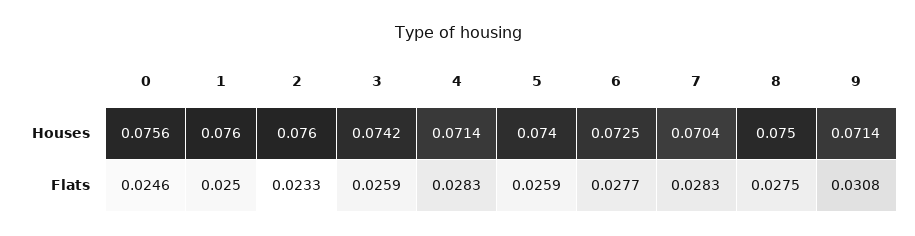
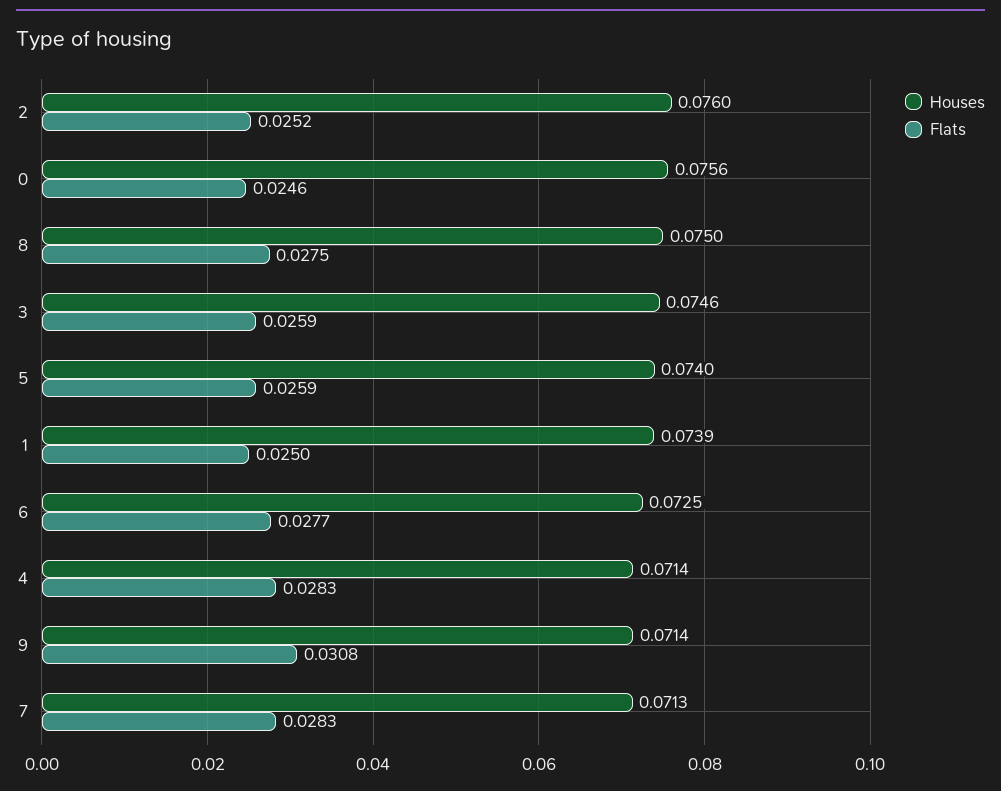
Houses, 1: 0.076 -> 0.0739
Houses, 3: 0.0742 -> 0.0746
Houses, 7: 0.0704 -> 0.0713
Flats, 2: 0.0233 -> 0.0252

